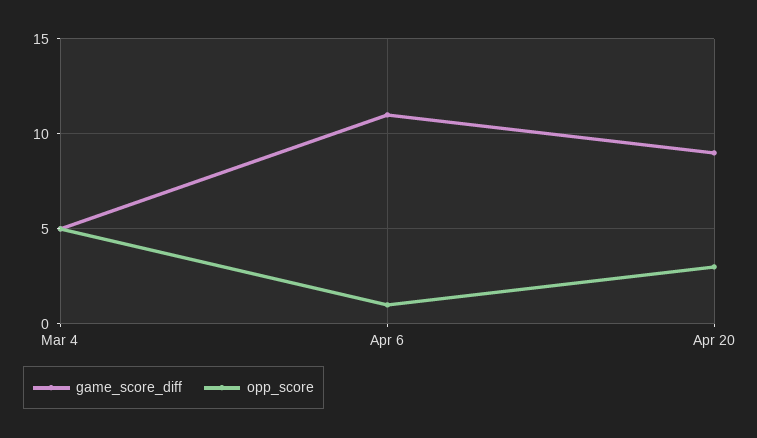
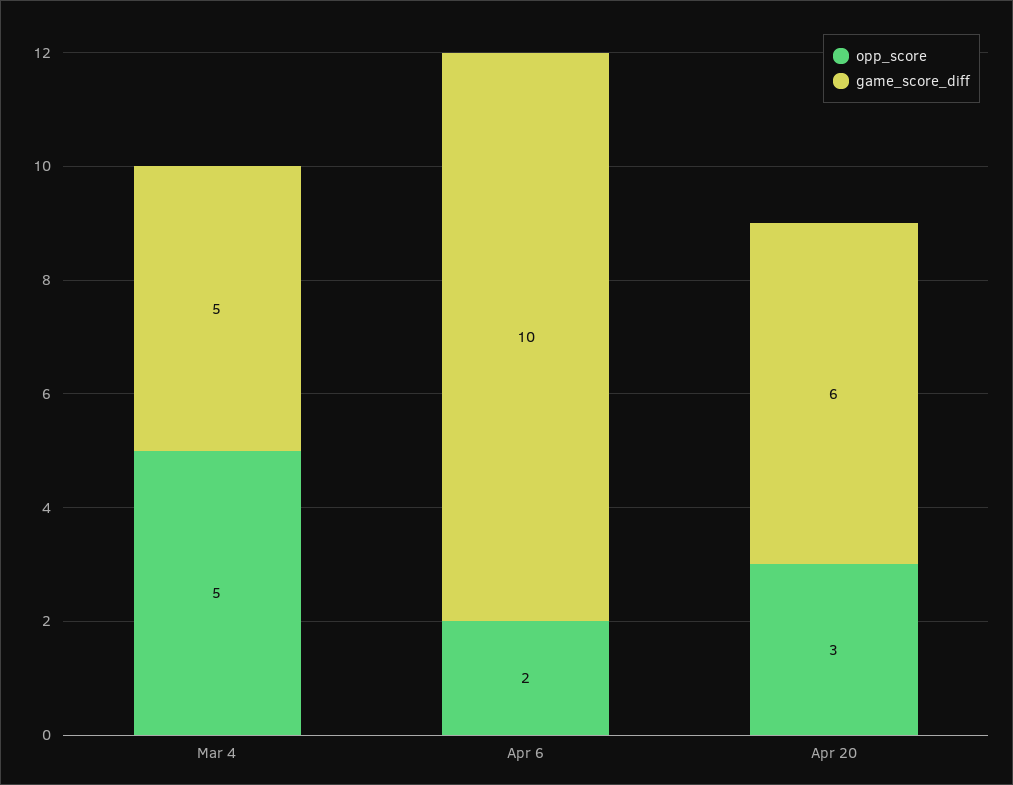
game_score_diff, Apr 6: 11 -> 10
opp_score, Apr 6: 1 -> 2
game_score_diff, Apr 20: 9 -> 6

